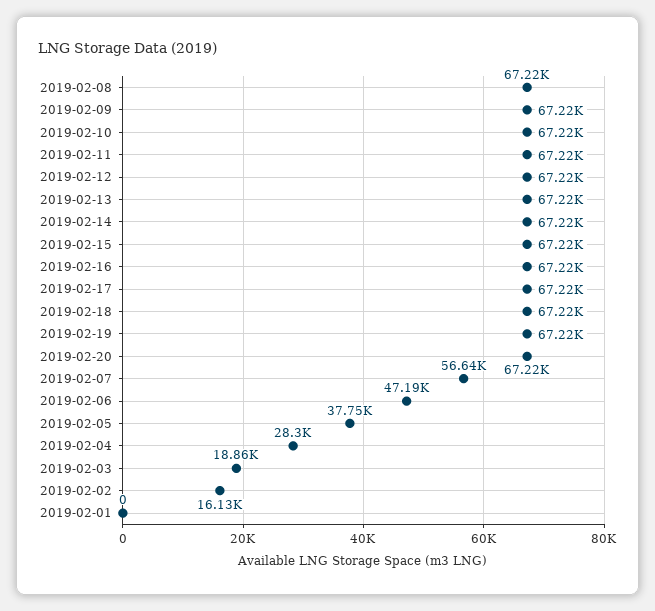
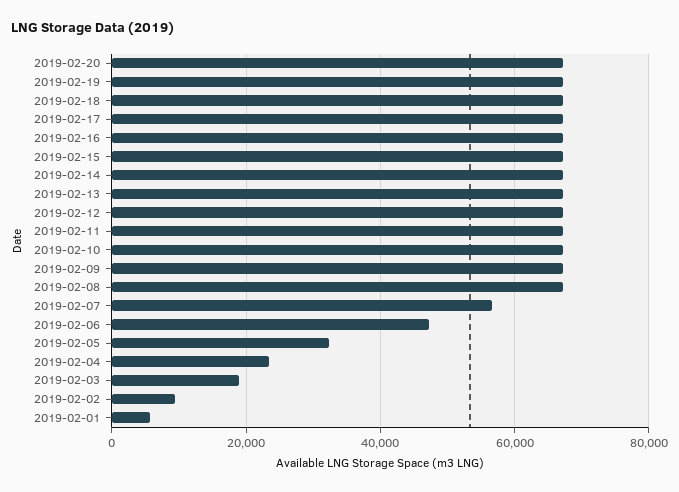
2019-02-05: 37750 -> 32000
2019-02-04: 28300 -> 24000
2019-02-02: 16130 -> 10000
2019-02-01: 0 -> 6000

